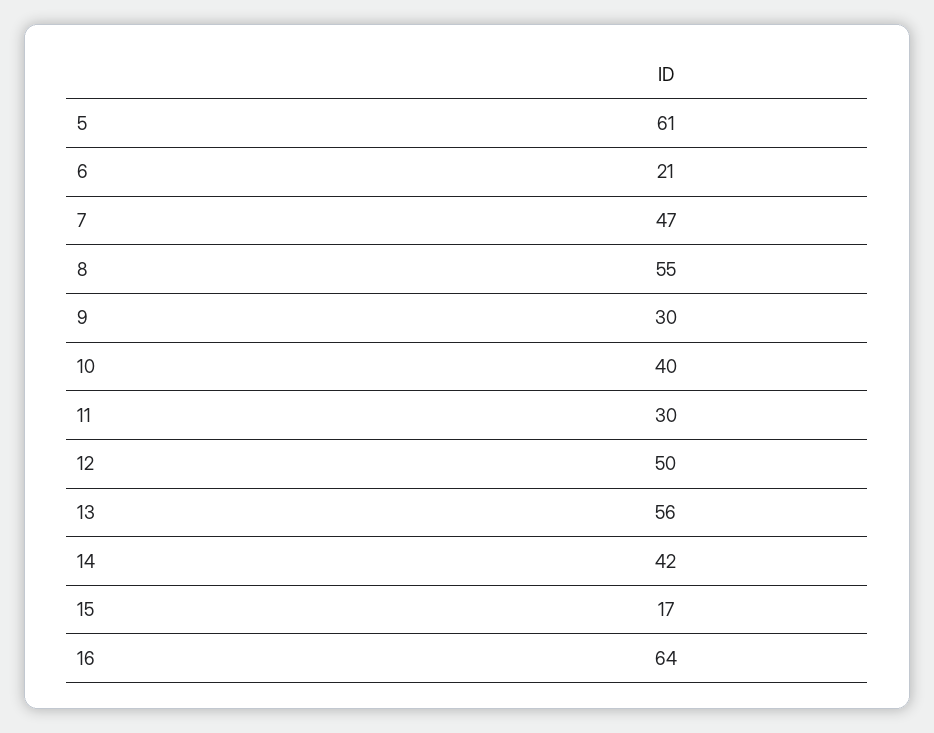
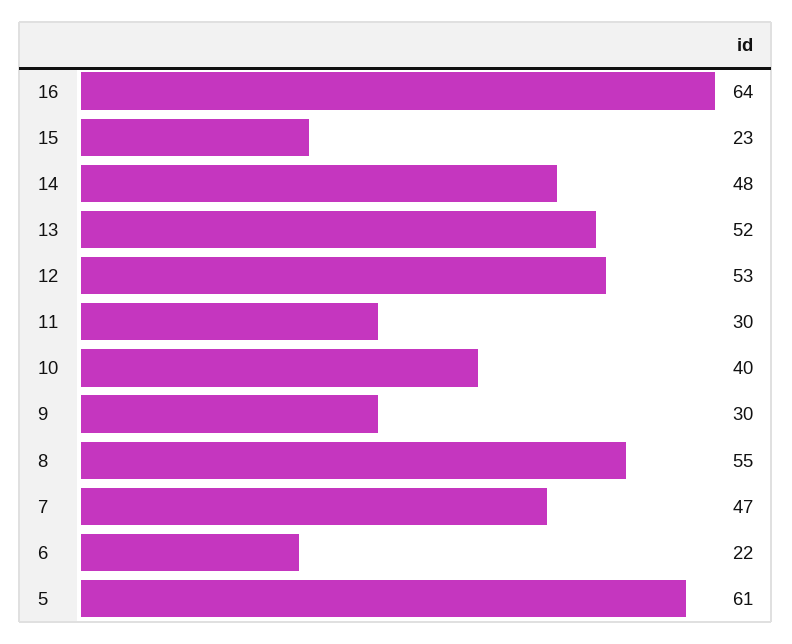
6: 21 -> 22
12: 50 -> 53
13: 56 -> 52
14: 42 -> 48
15: 17 -> 23

